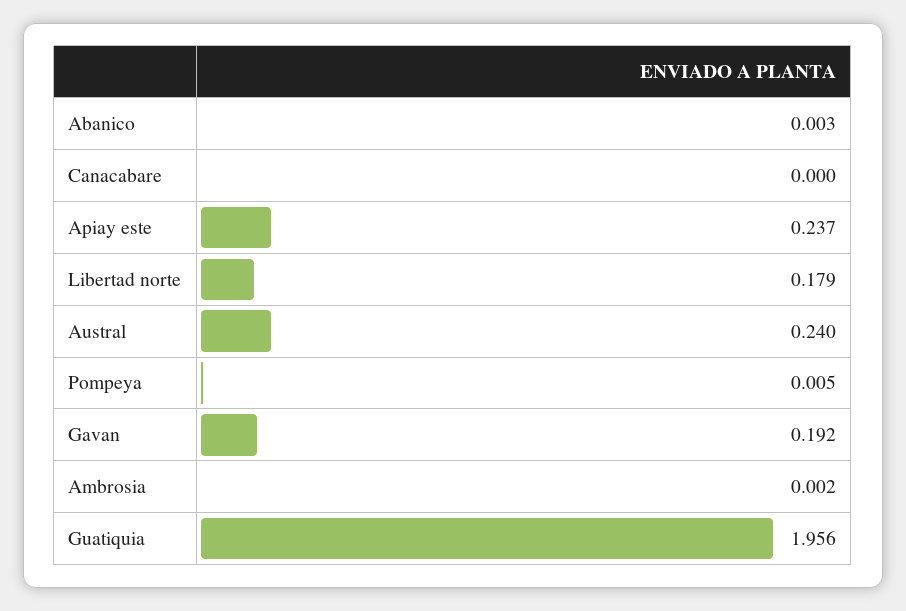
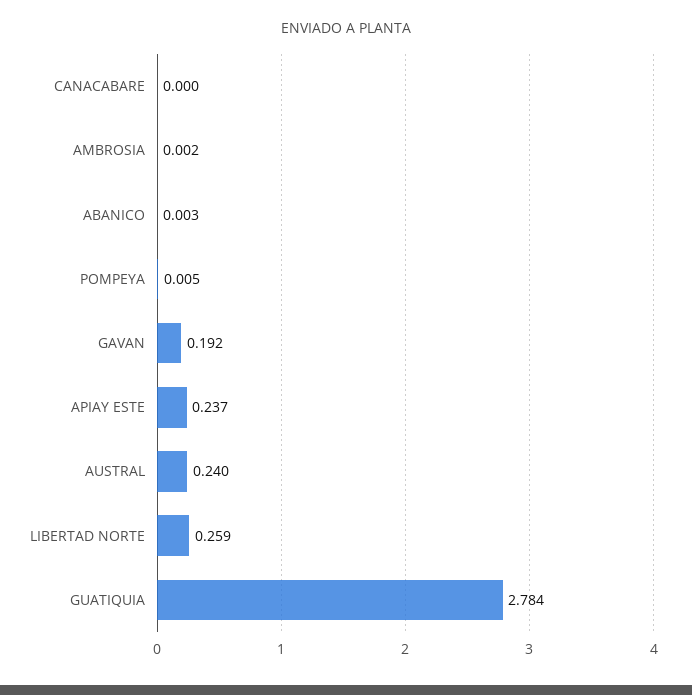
Libertad norte: 0.179 -> 0.259
Guatiquia: 1.956 -> 2.784

